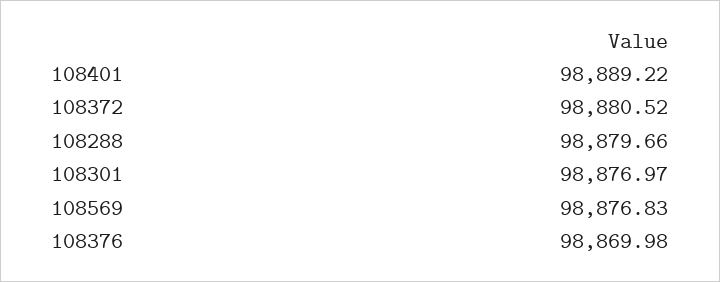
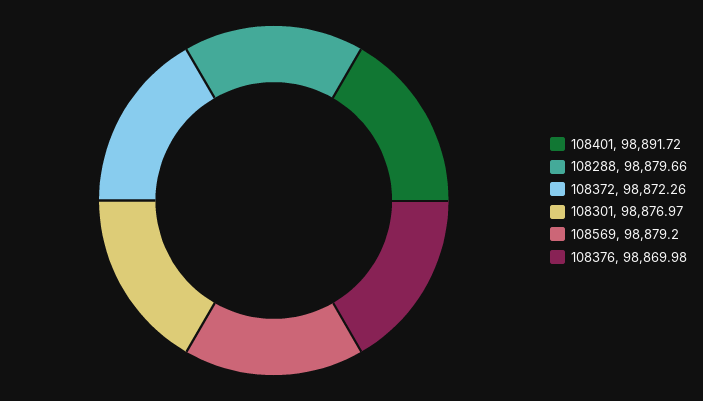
108401: 98889.22 -> 98891.72
108372: 98880.52 -> 98872.26
108569: 98876.83 -> 98879.2

